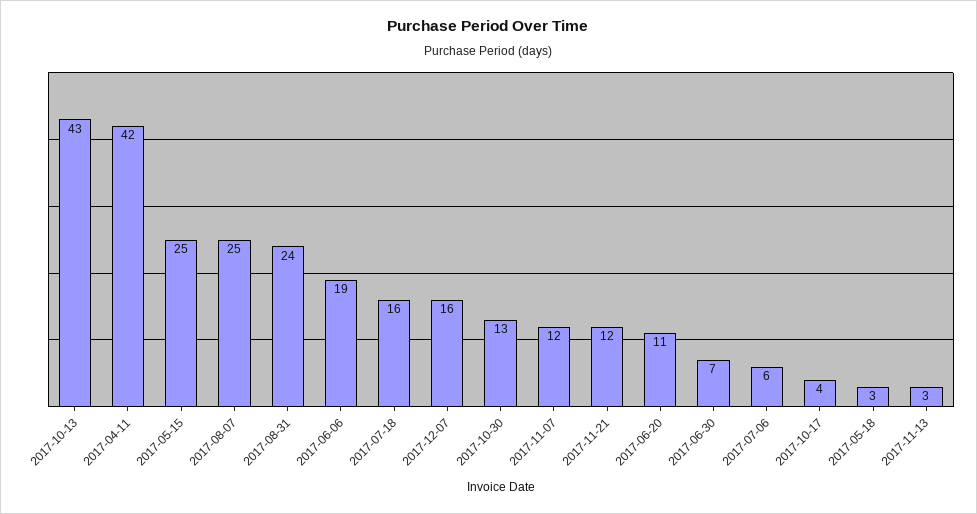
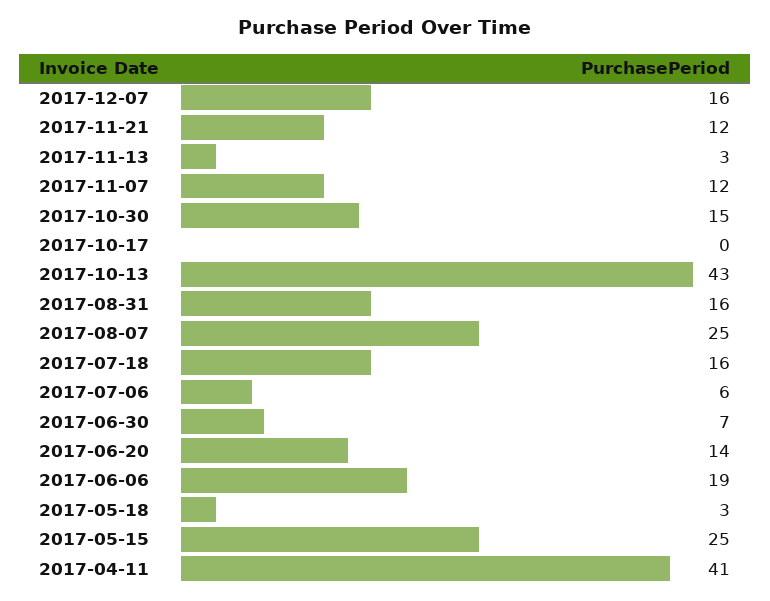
2017-04-11: 42 -> 41
2017-08-31: 24 -> 16
2017-10-30: 13 -> 15
2017-06-20: 11 -> 14
2017-10-17: 4 -> 0

